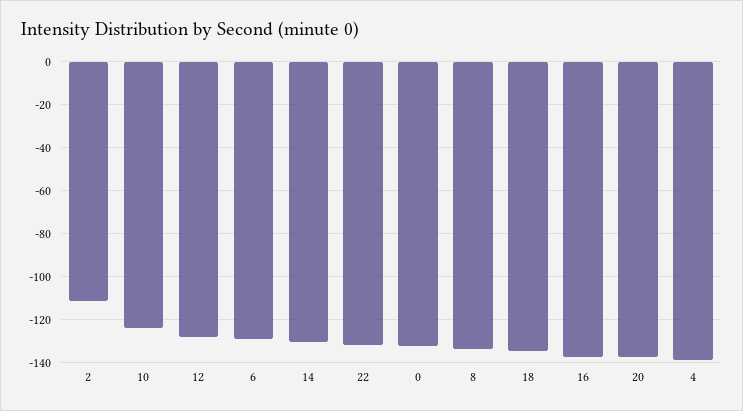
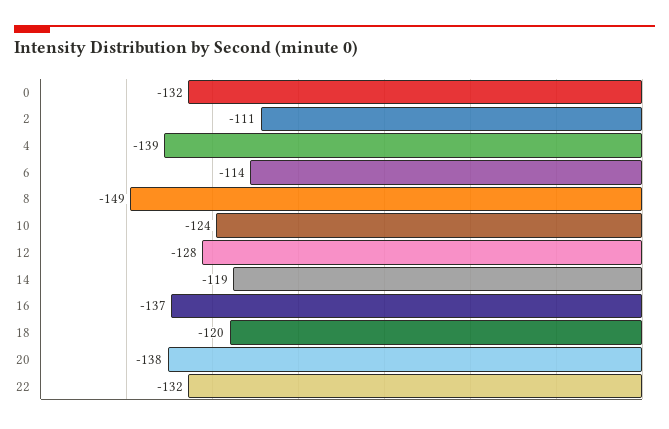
6: -130 -> -114
14: -130 -> -119
8: -135 -> -149
18: -135 -> -120

